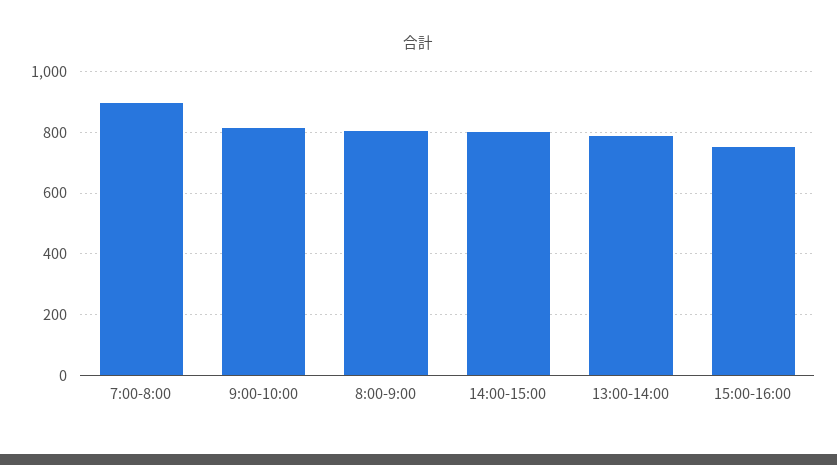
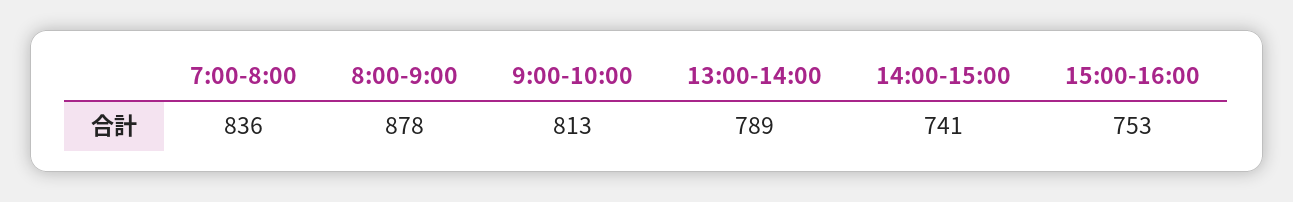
7:00-8:00: 900 -> 836
8:00-9:00: 800 -> 878
14:00-15:00: 800 -> 741

